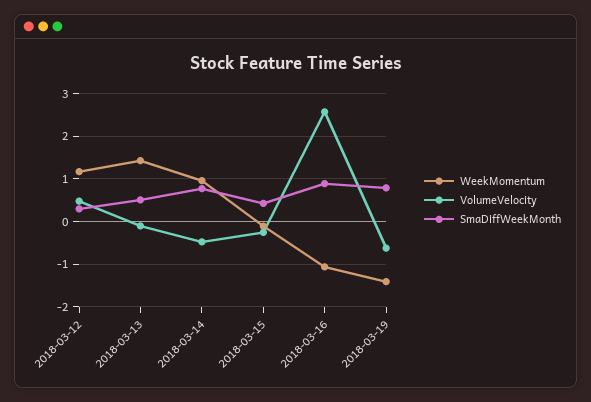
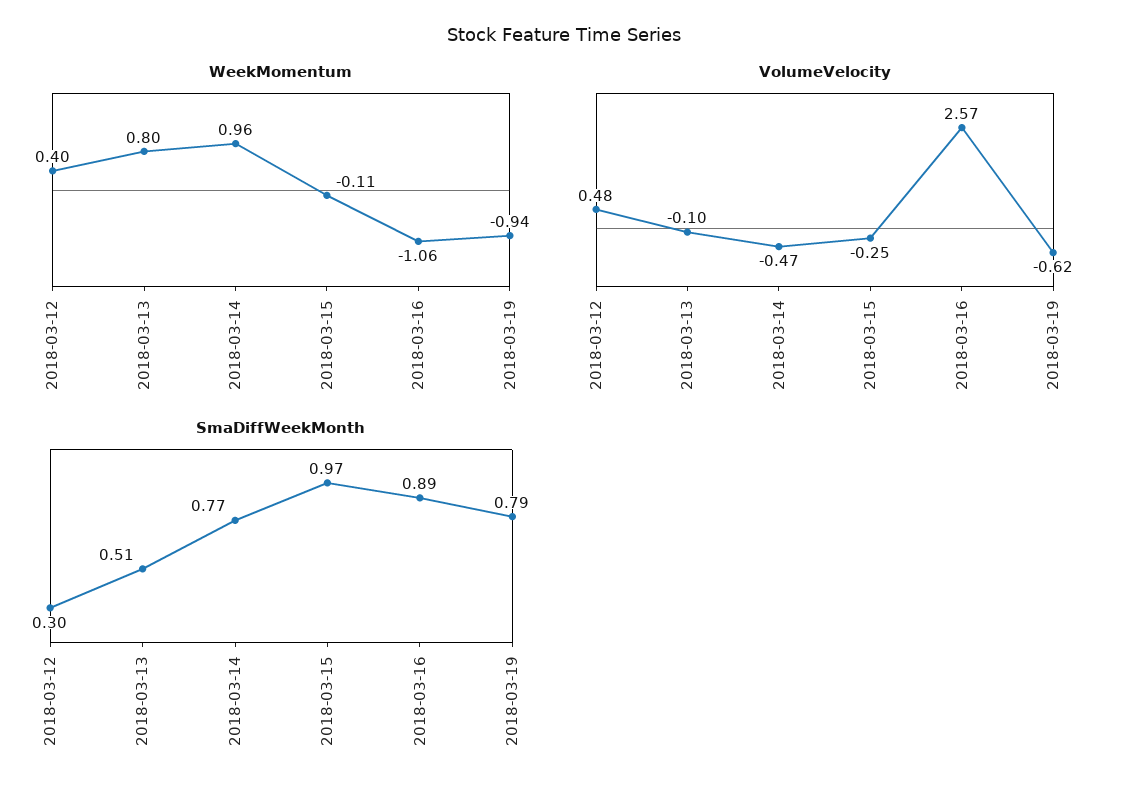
WeekMomentum, 2018-03-12: 1.2 -> 0.4
WeekMomentum, 2018-03-13: 1.4 -> 0.8
SmaDiffWeekMonth, 2018-03-15: 0.4 -> 0.97
WeekMomentum, 2018-03-19: -1.4 -> -0.94

